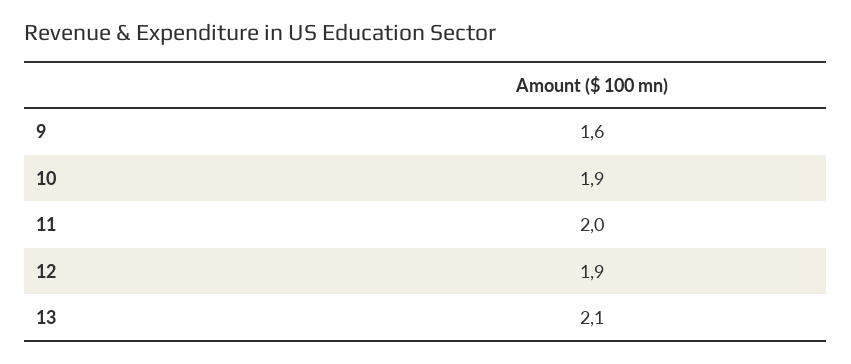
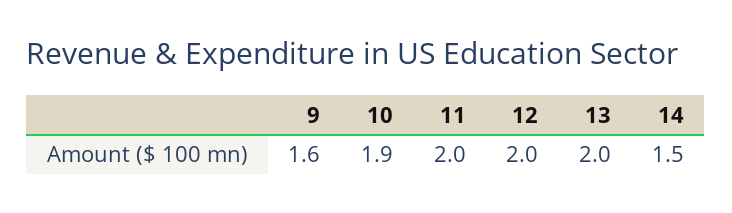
12: 1.9 -> 2
13: 2.1 -> 2
14: none -> 1.5

